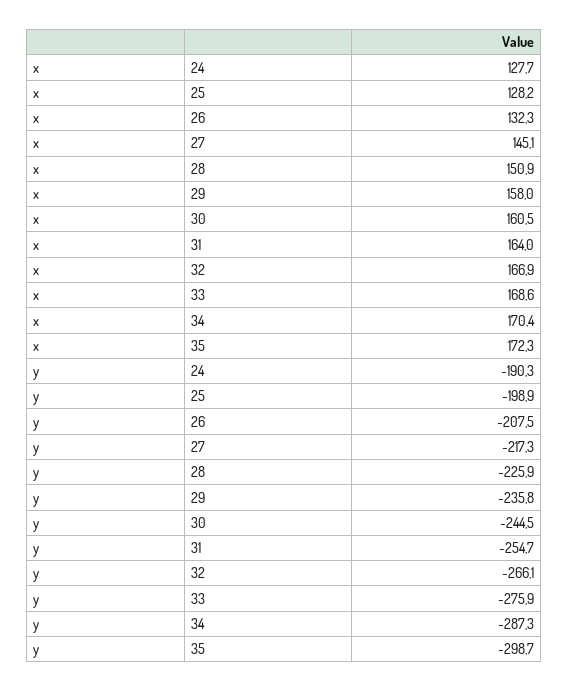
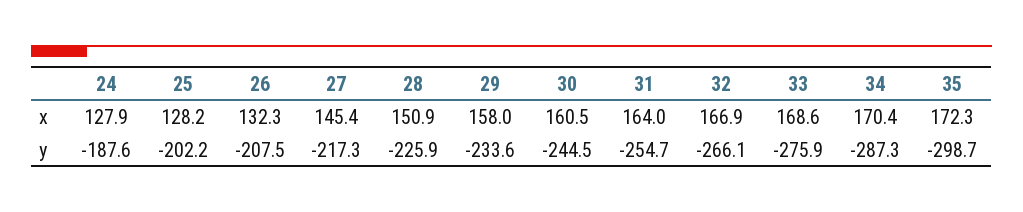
x, 24: 127.7 -> 127.9
x, 27: 145.1 -> 145.4
y, 24: -190.3 -> -187.6
y, 25: -198.9 -> -202.2
y, 29: -235.8 -> -233.6

